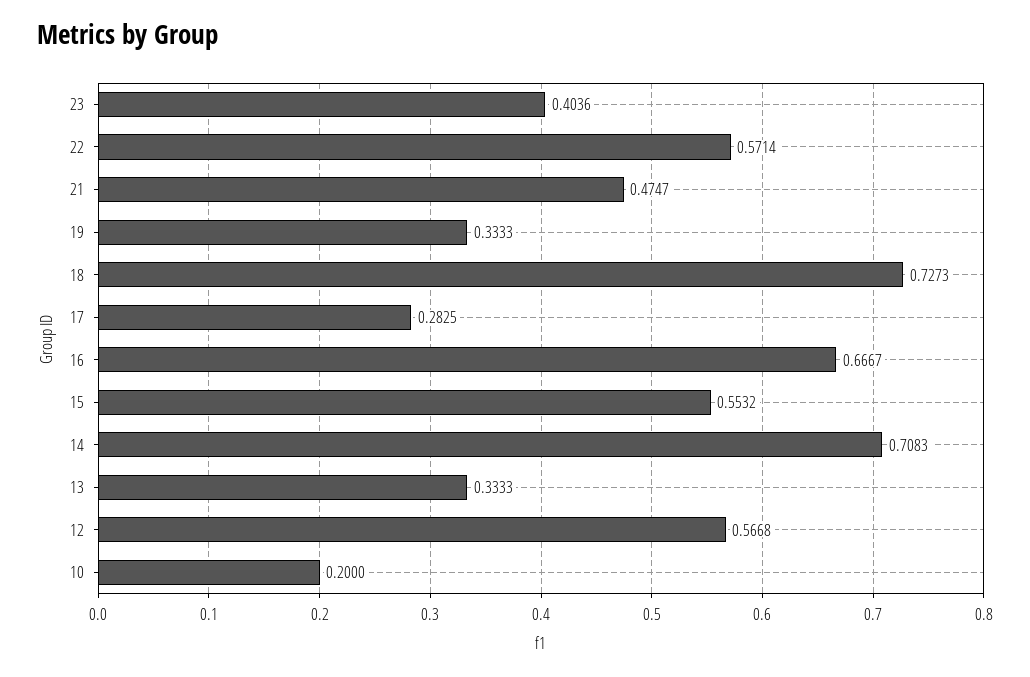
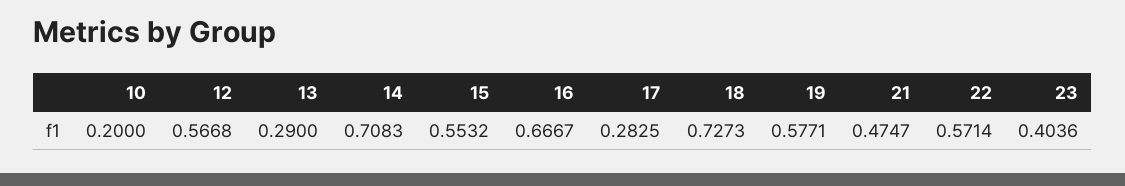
19: 0.3333 -> 0.5771
13: 0.3333 -> 0.29

